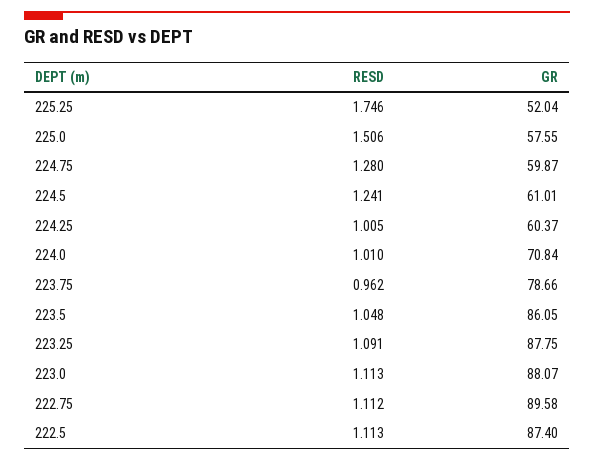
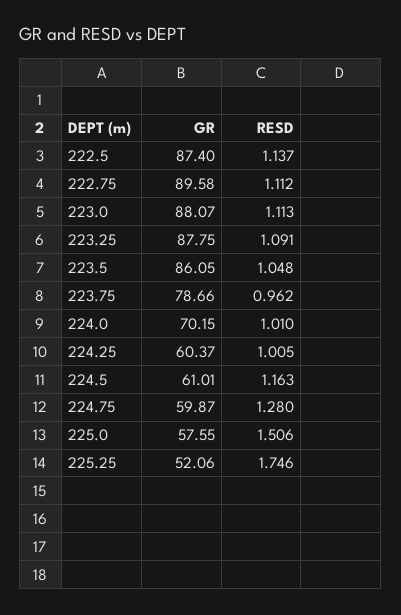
GR, 225.25: 52.04 -> 52.06
RESD, 224.5: 1.241 -> 1.163
GR, 224.0: 70.84 -> 70.15
RESD, 222.5: 1.113 -> 1.137

